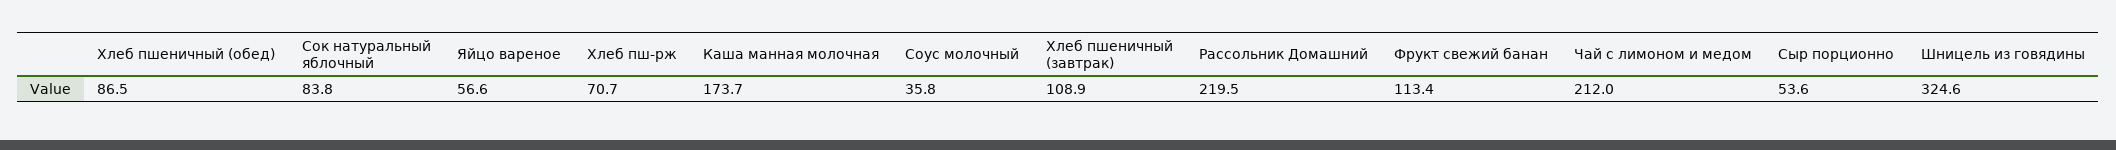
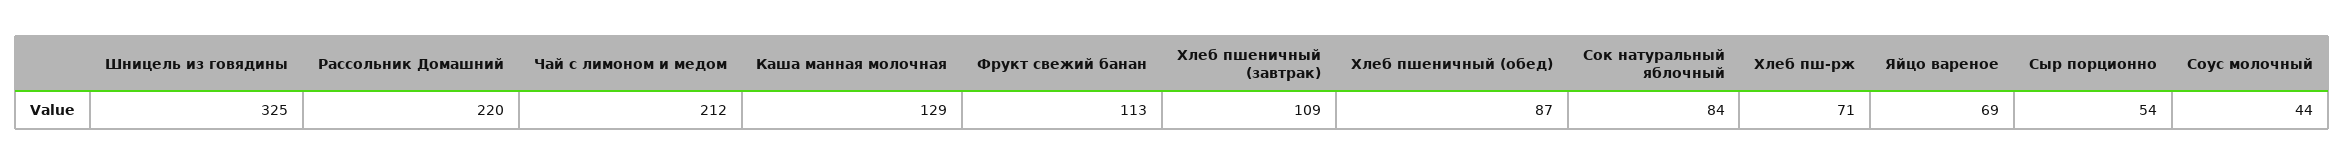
Яйцо вареное: 56.6 -> 69
Каша манная молочная: 173.7 -> 129
Соус молочный: 35.8 -> 44

